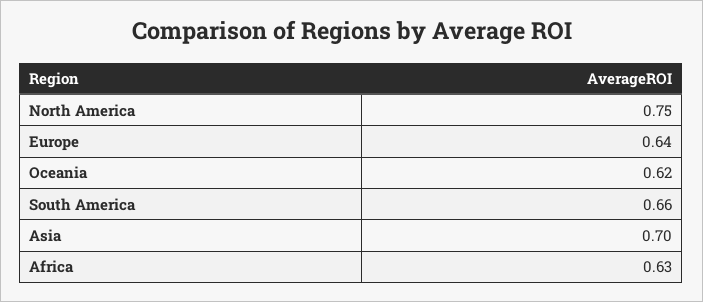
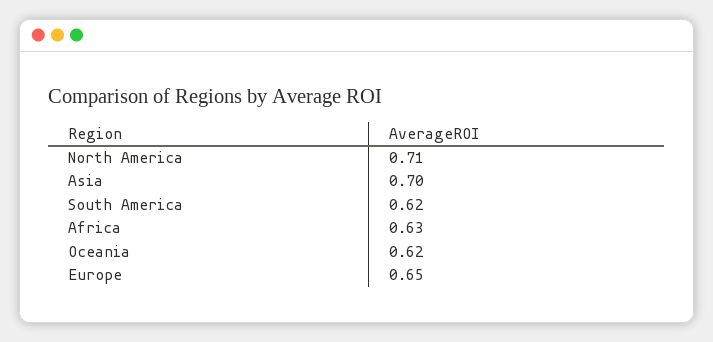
North America: 0.75 -> 0.71
Europe: 0.64 -> 0.65
South America: 0.66 -> 0.62

